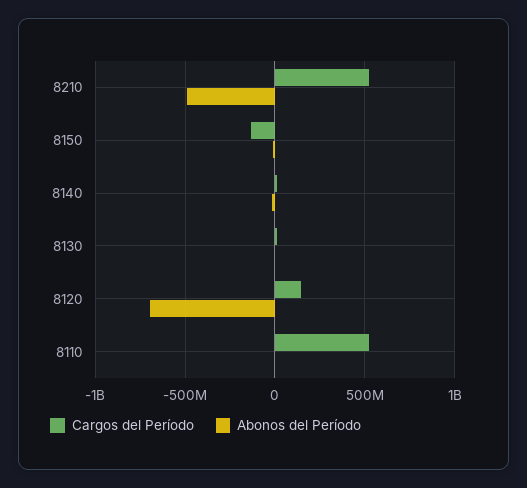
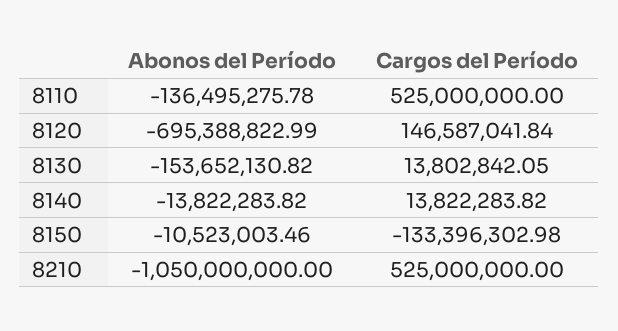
Abonos del Período, 8210: -500000000 -> -1050000000
Abonos del Período, 8130: 0 -> -153652130.82
Abonos del Período, 8110: 0 -> -136495275.78

